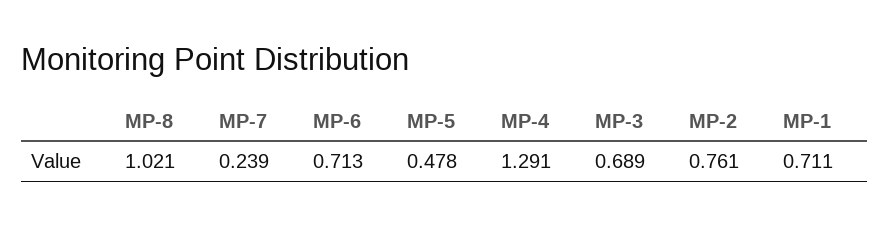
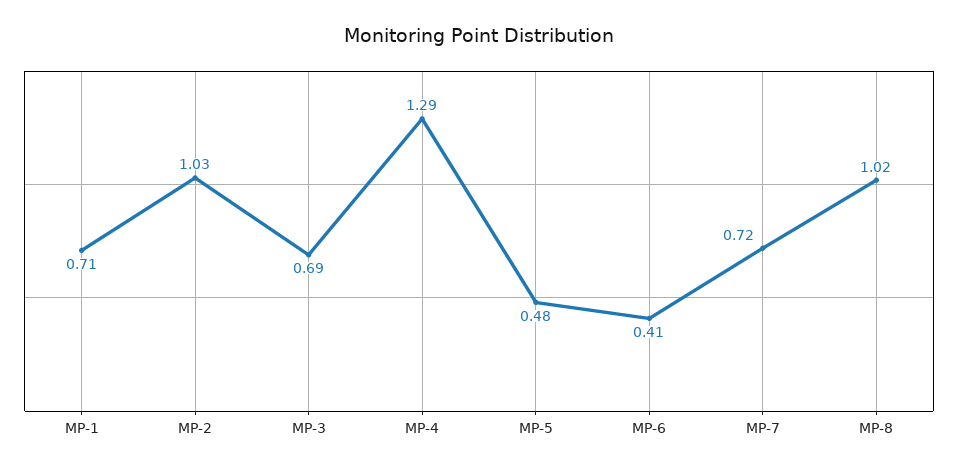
MP-7: 0.239 -> 0.72
MP-6: 0.713 -> 0.41
MP-2: 0.761 -> 1.03

